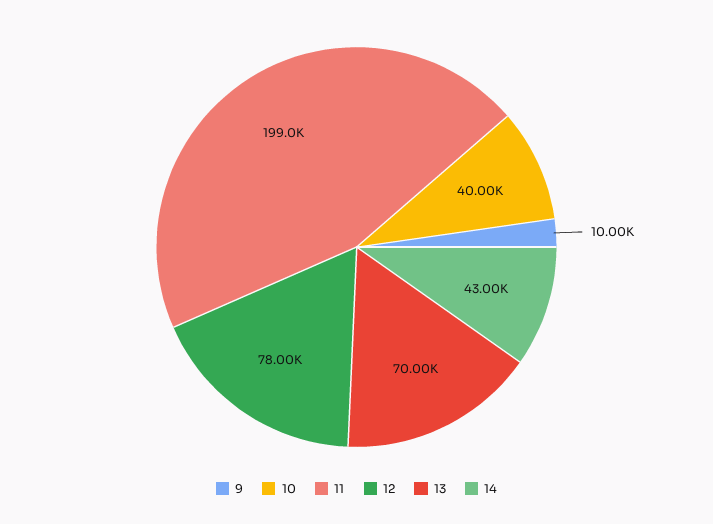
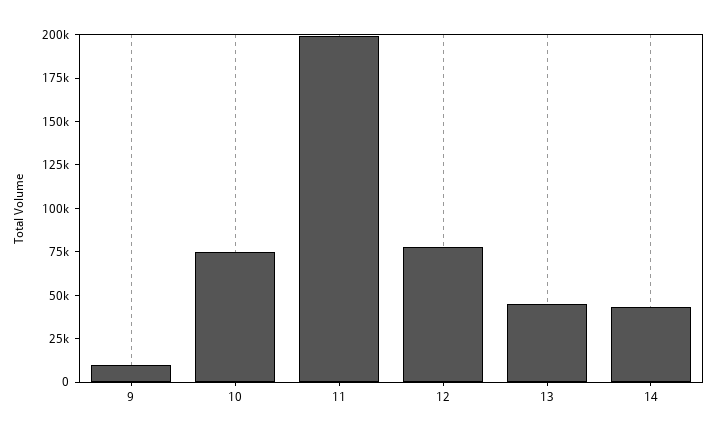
10: 40000 -> 75000
13: 70000 -> 45000

